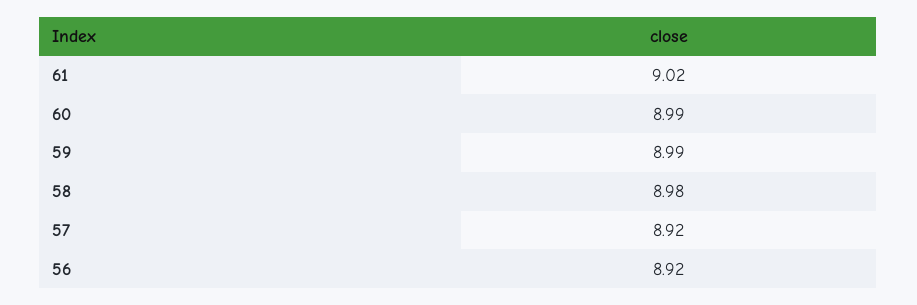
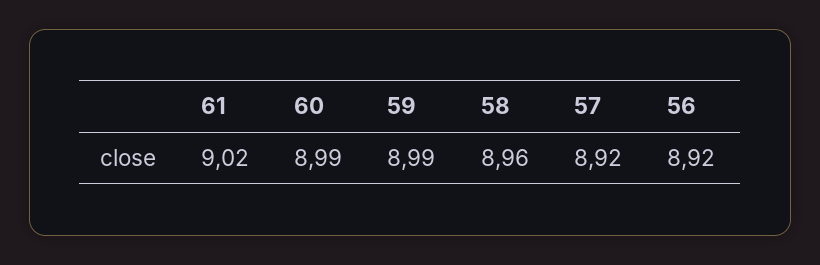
58: 8.98 -> 8.96

